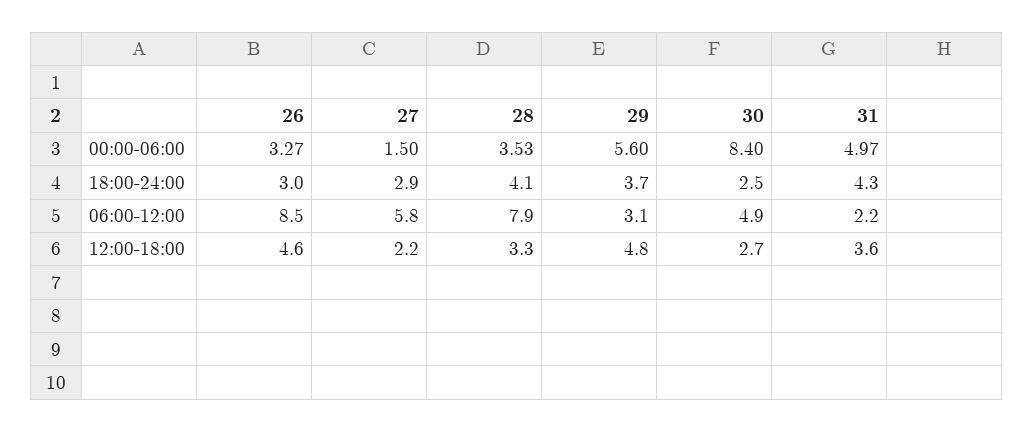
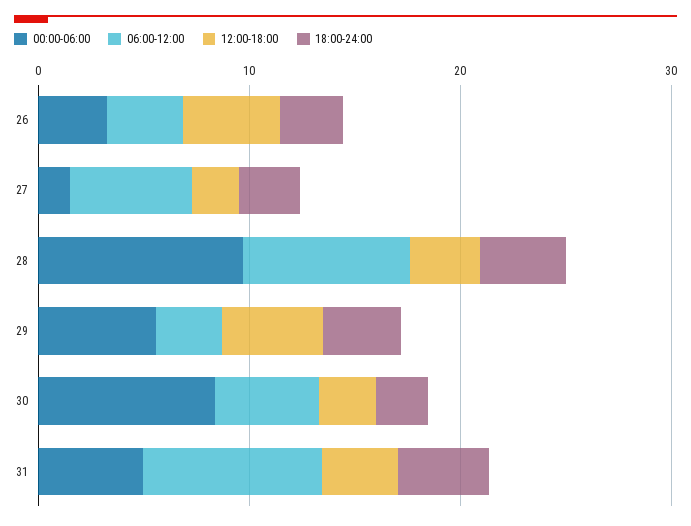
00:00-06:00, 28: 3.53 -> 10
06:00-12:00, 26: 8.5 -> 4
06:00-12:00, 31: 2.2 -> 8

